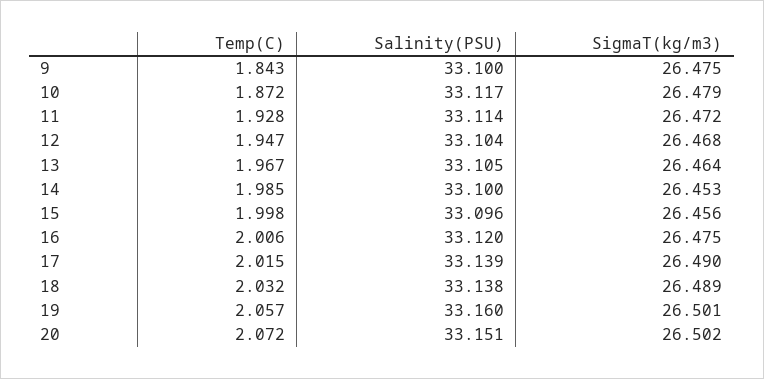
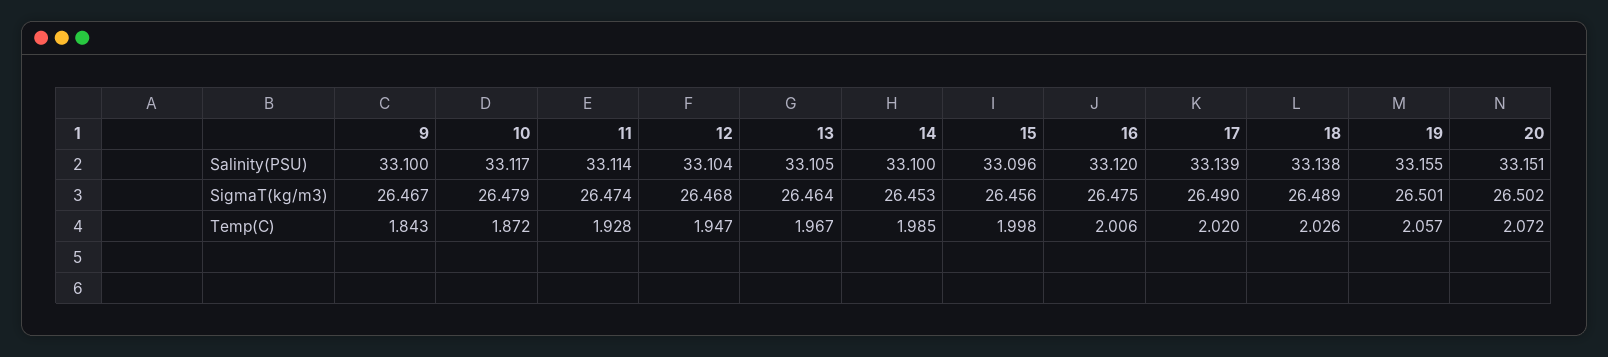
SigmaT(kg/m3), 9: 26.475 -> 26.467
SigmaT(kg/m3), 11: 26.472 -> 26.474
Temp(C), 17: 2.015 -> 2.02
Temp(C), 18: 2.032 -> 2.026
Salinity(PSU), 19: 33.16 -> 33.155

